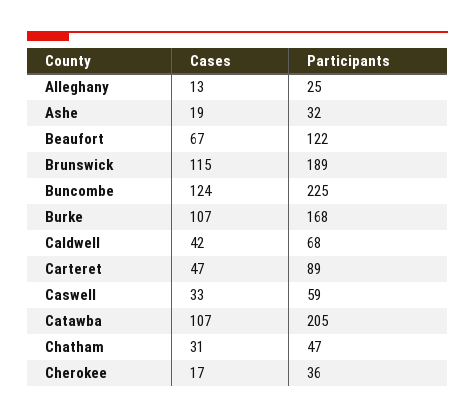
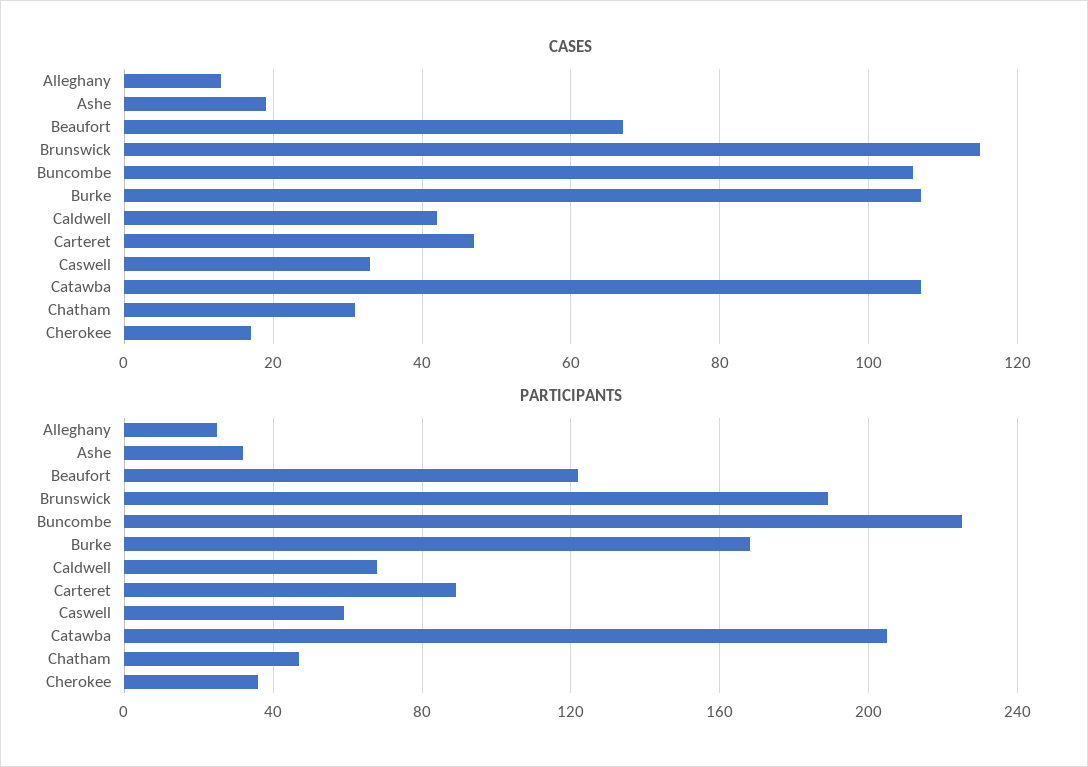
Cases, Buncombe: 124 -> 105

